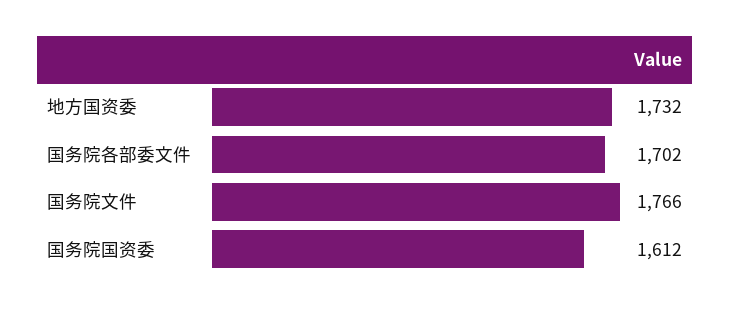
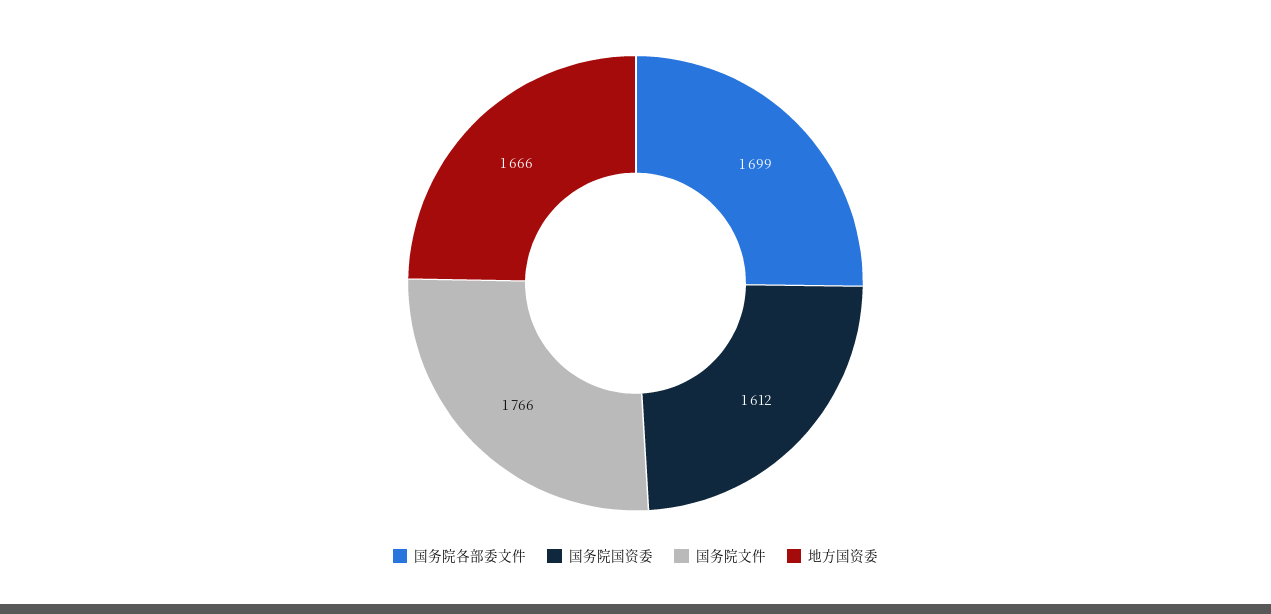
地方国资委: 1732 -> 1666
国务院各部委文件: 1702 -> 1699

